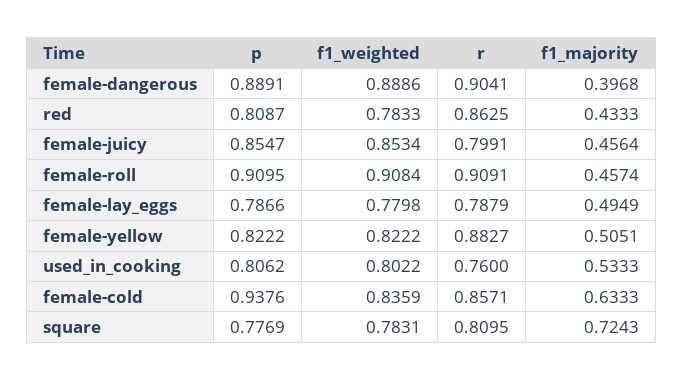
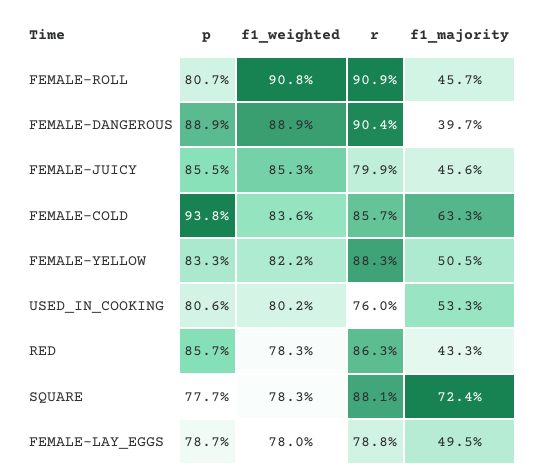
p, red: 0.8087 -> 0.857
p, female-roll: 0.9095 -> 0.807
p, female-yellow: 0.8222 -> 0.833
r, square: 0.8095 -> 0.881

